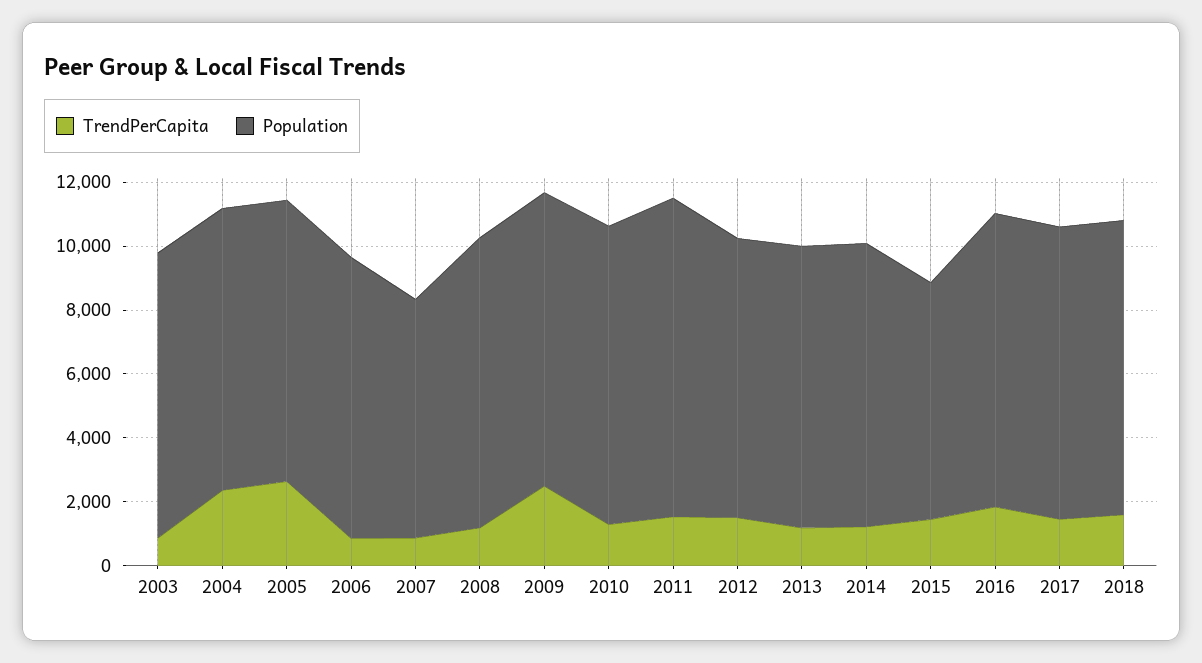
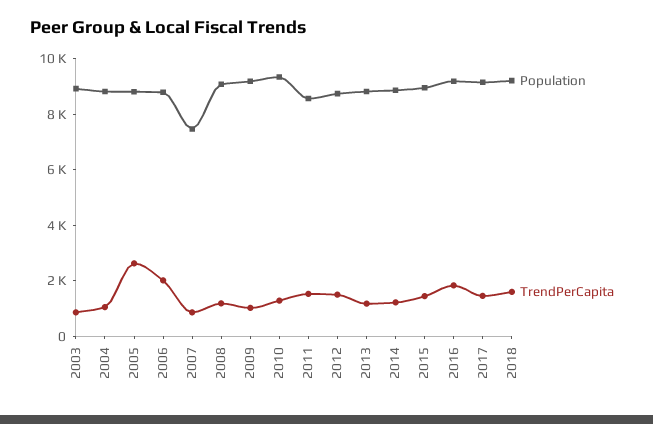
TrendPerCapita, 2004: 2500 -> 1000
TrendPerCapita, 2006: 1000 -> 2000
TrendPerCapita, 2009: 2500 -> 1000
Population, 2011: 10000 -> 8500
Population, 2015: 7500 -> 9000

